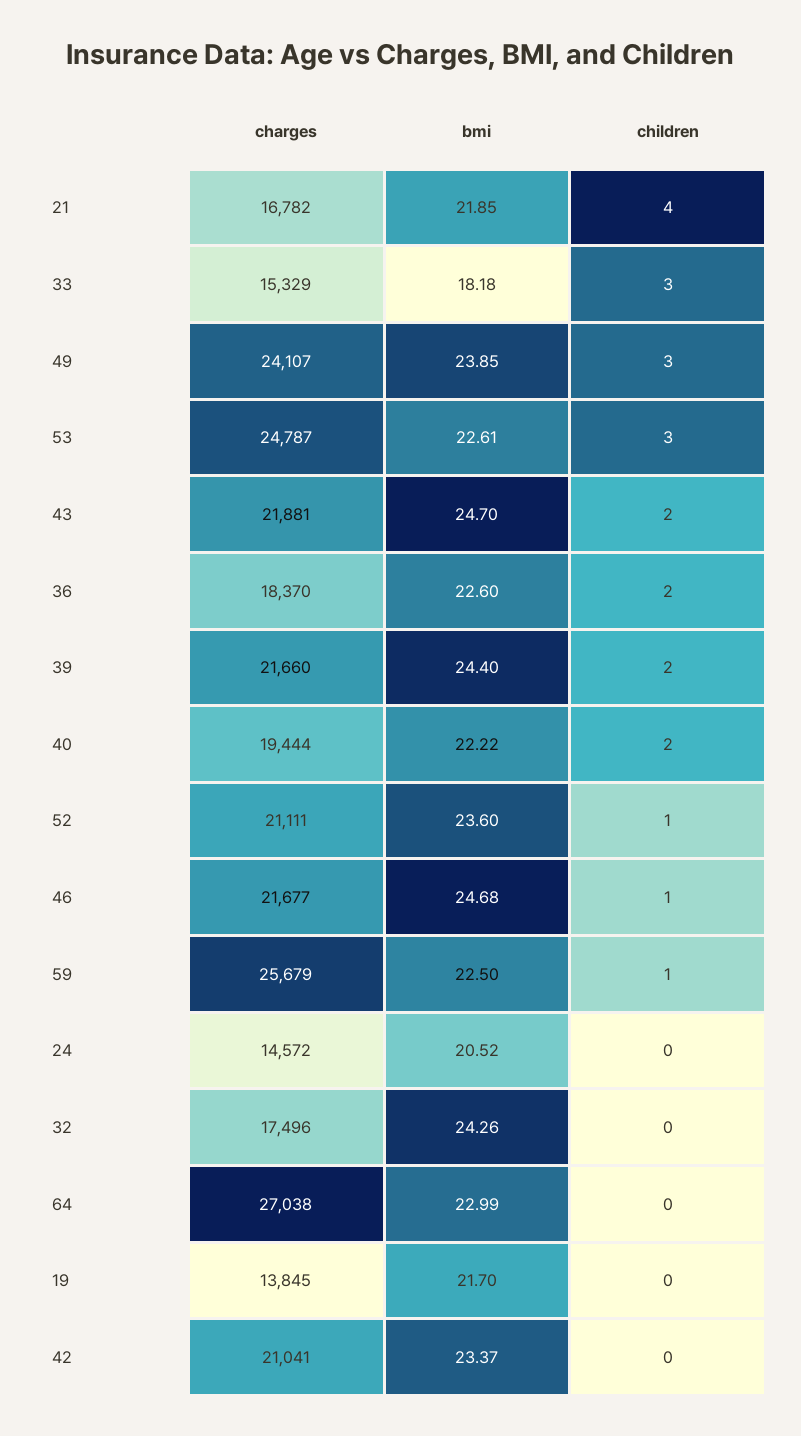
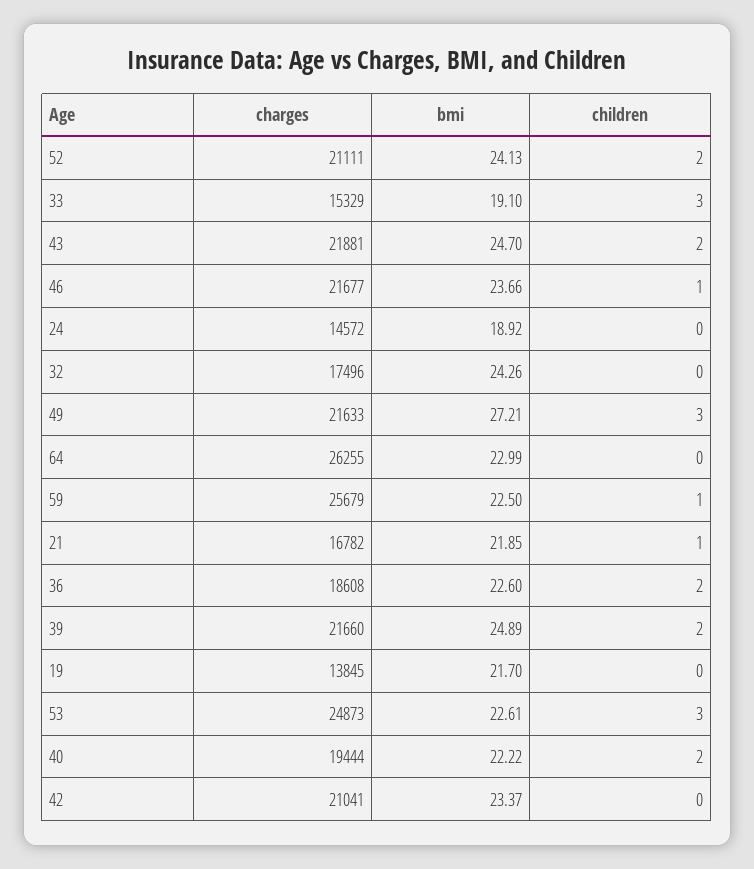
children, 21: 4 -> 1
bmi, 33: 18.18 -> 19.1
charges, 49: 24107 -> 21633
bmi, 49: 23.85 -> 27.21
charges, 53: 24787 -> 24873
charges, 36: 18370 -> 18608
bmi, 39: 24.4 -> 24.89
bmi, 52: 23.6 -> 24.13
children, 52: 1 -> 2
bmi, 46: 24.68 -> 23.66
bmi, 24: 20.52 -> 18.92
charges, 64: 27038 -> 26255

